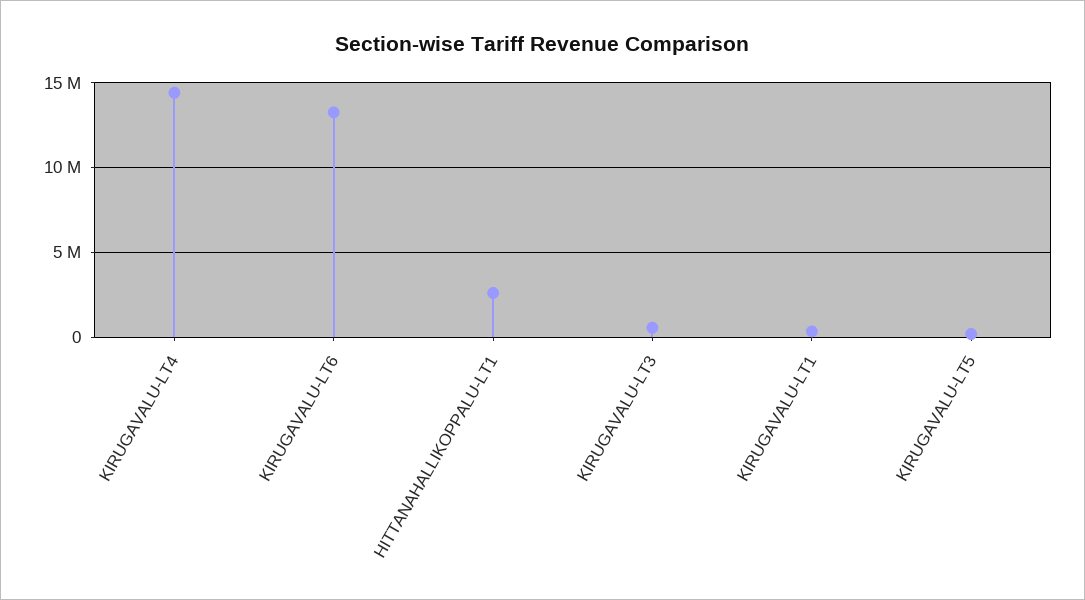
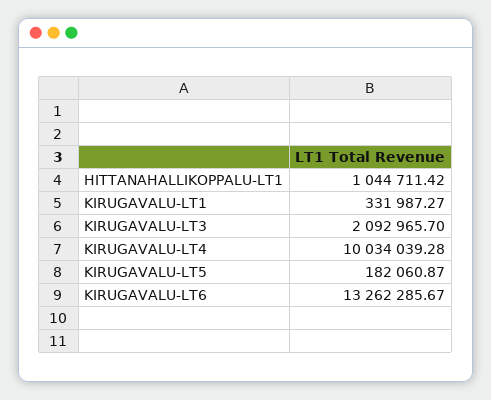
KIRUGAVALU-LT4: 14500000 -> 10034039.28
HITTANAHALLIKOPPALU-LT1: 2500000 -> 1044711.42
KIRUGAVALU-LT3: 500000 -> 2092965.7

